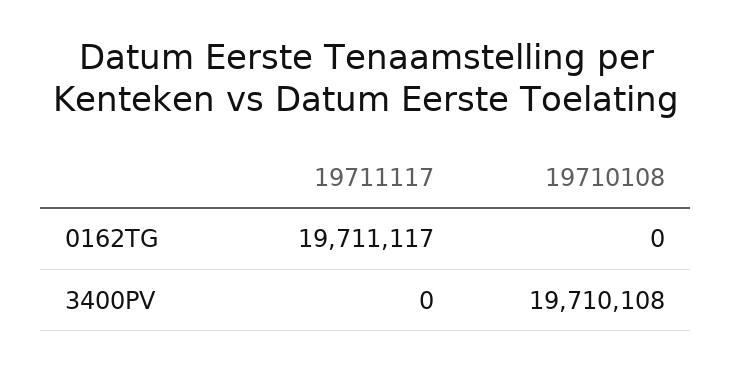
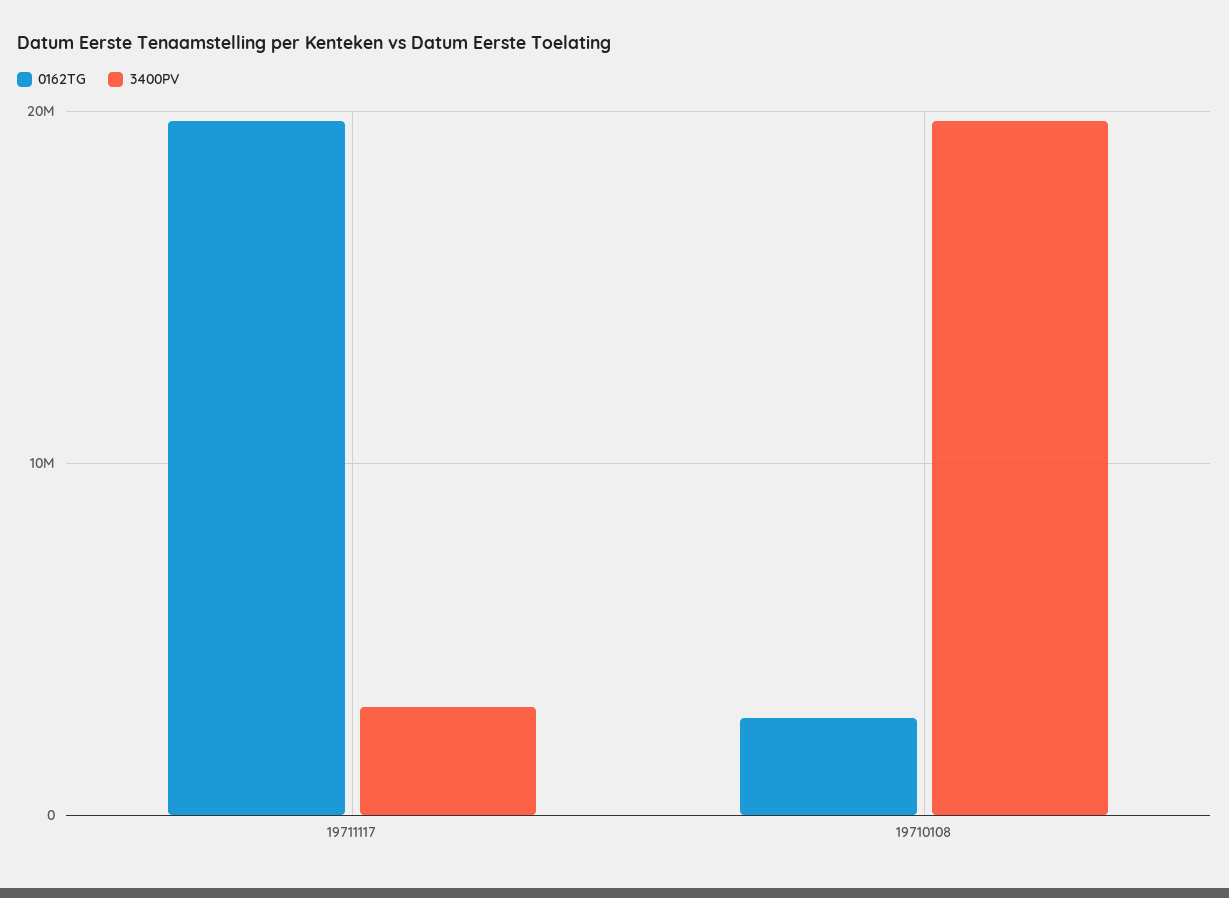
0162TG, 19710108: 0 -> 3000000
3400PV, 19711117: 0 -> 3000000

